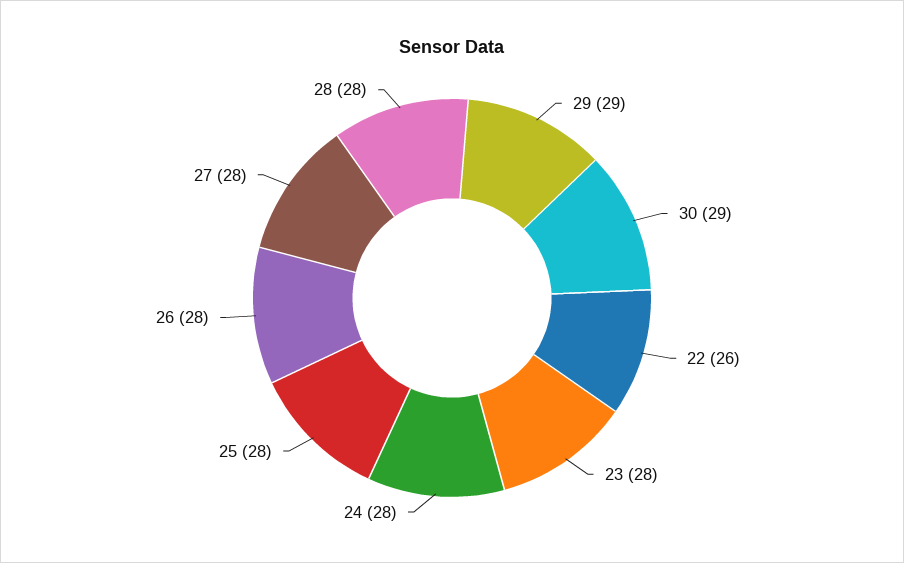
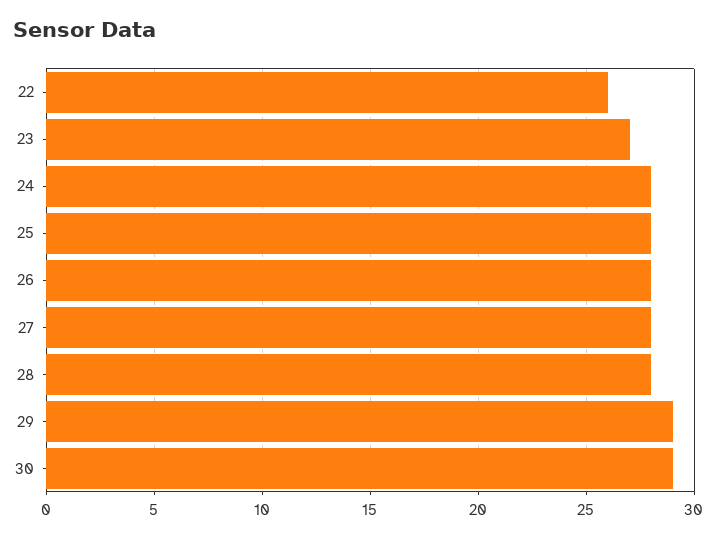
23: 28 -> 27

